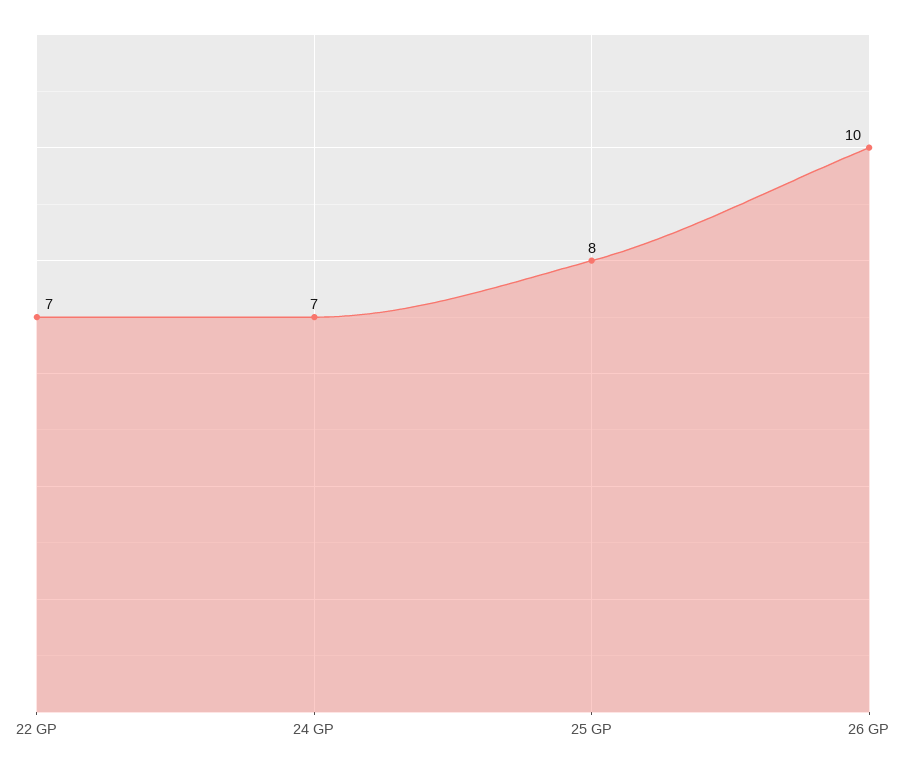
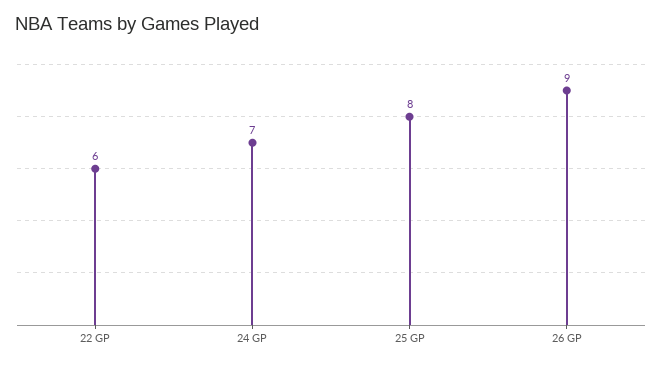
22 GP: 7 -> 6
26 GP: 10 -> 9

